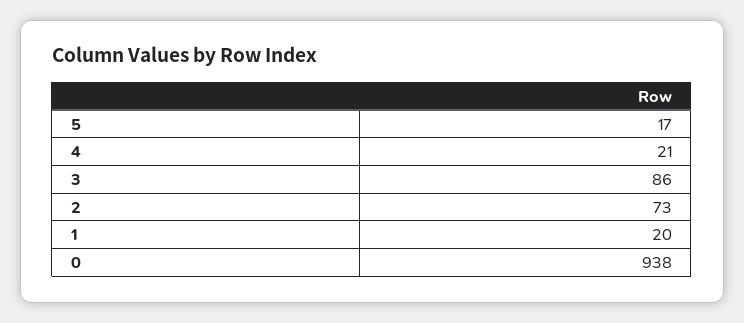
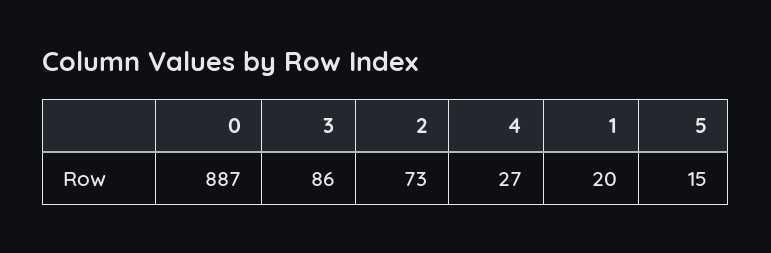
5: 17 -> 15
4: 21 -> 27
0: 938 -> 887

